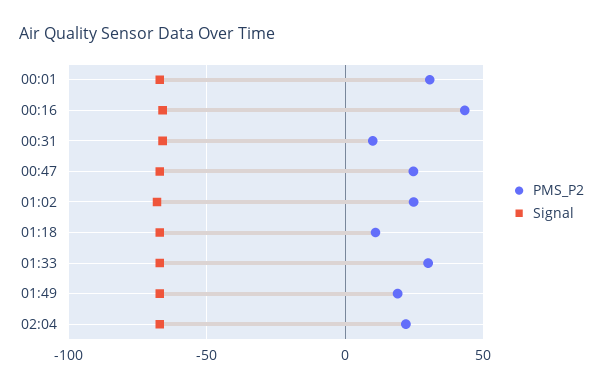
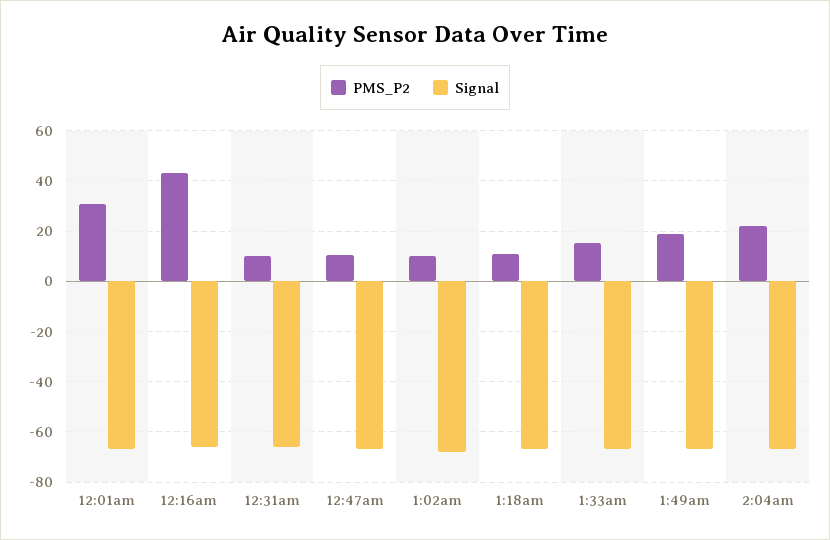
PMS_P2, 00:47: 25 -> 10
PMS_P2, 01:02: 25 -> 10
PMS_P2, 01:33: 30 -> 15

